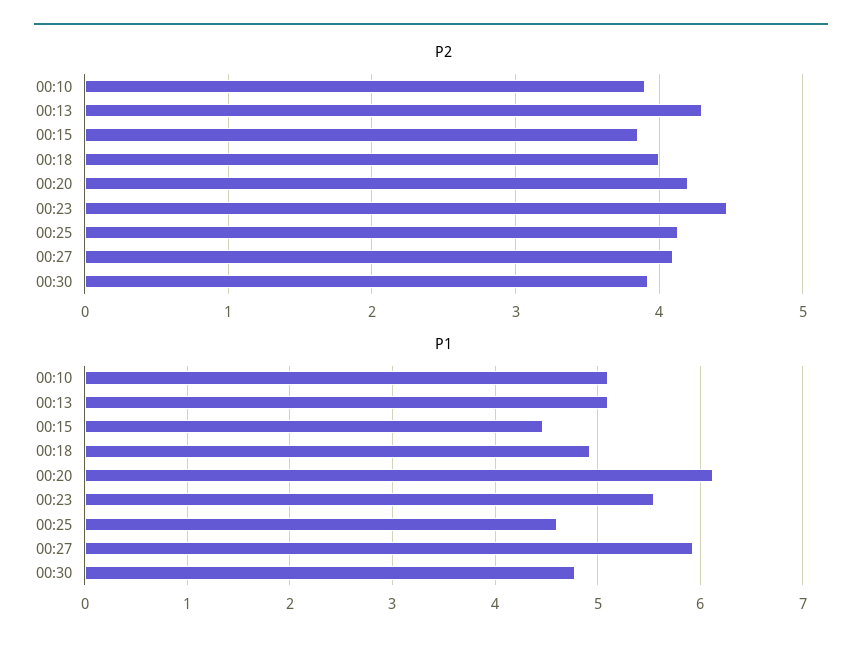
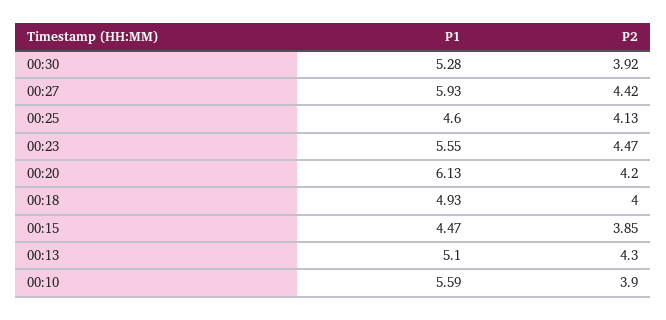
P2, 00:27: 4.1 -> 4.42
P1, 00:10: 5.1 -> 5.59
P1, 00:30: 4.8 -> 5.28

